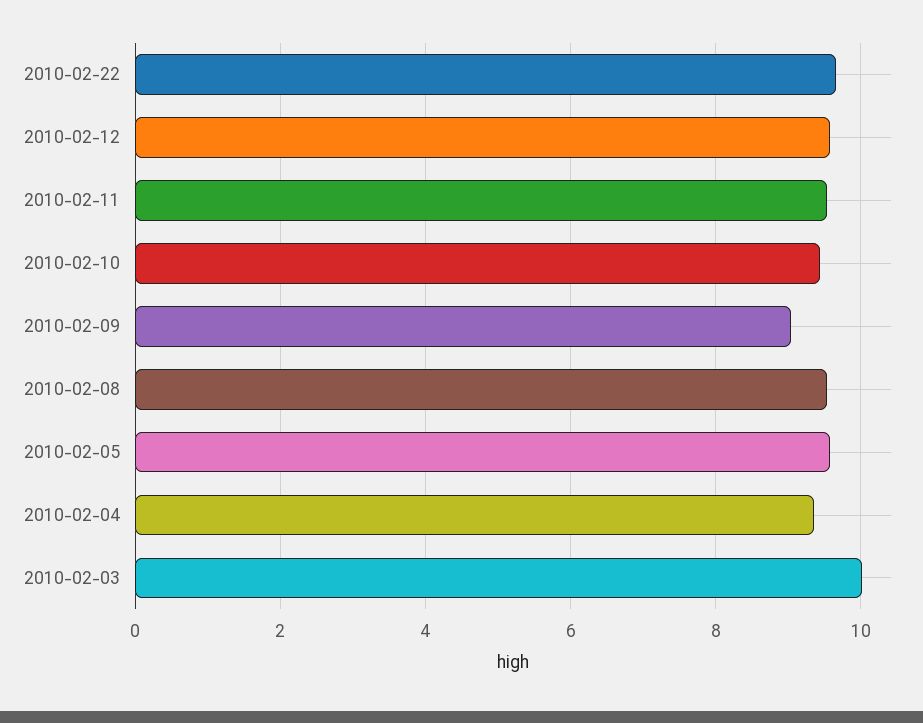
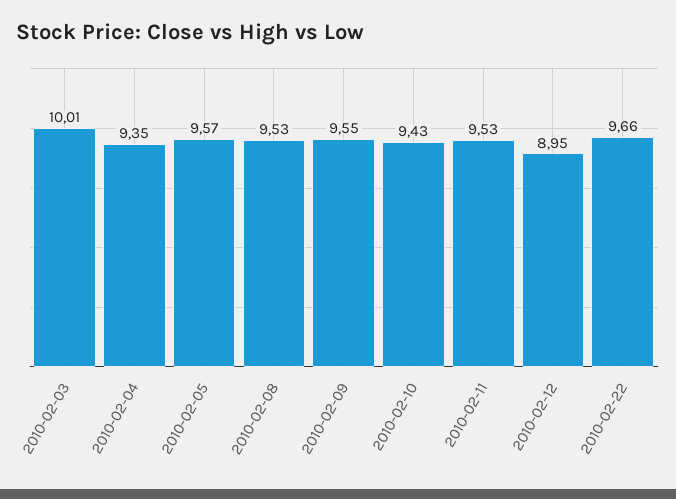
2010-02-12: 9.6 -> 8.95
2010-02-09: 9 -> 9.55

